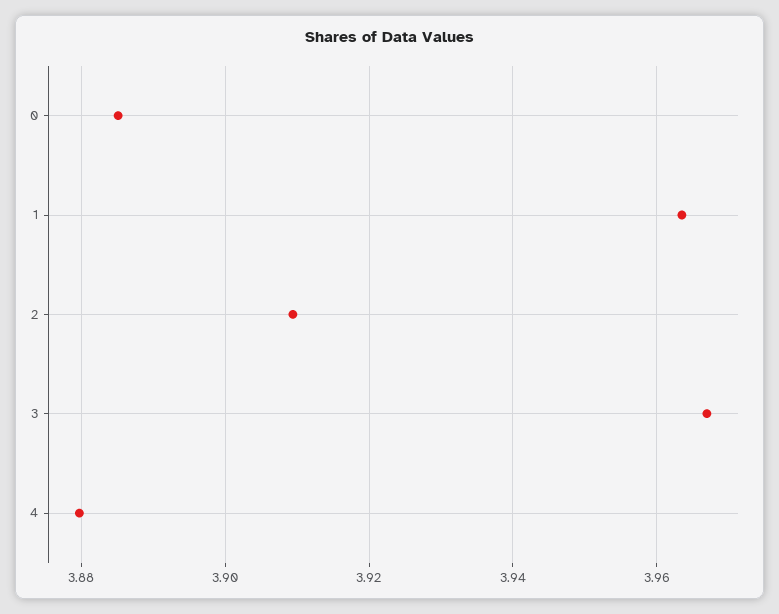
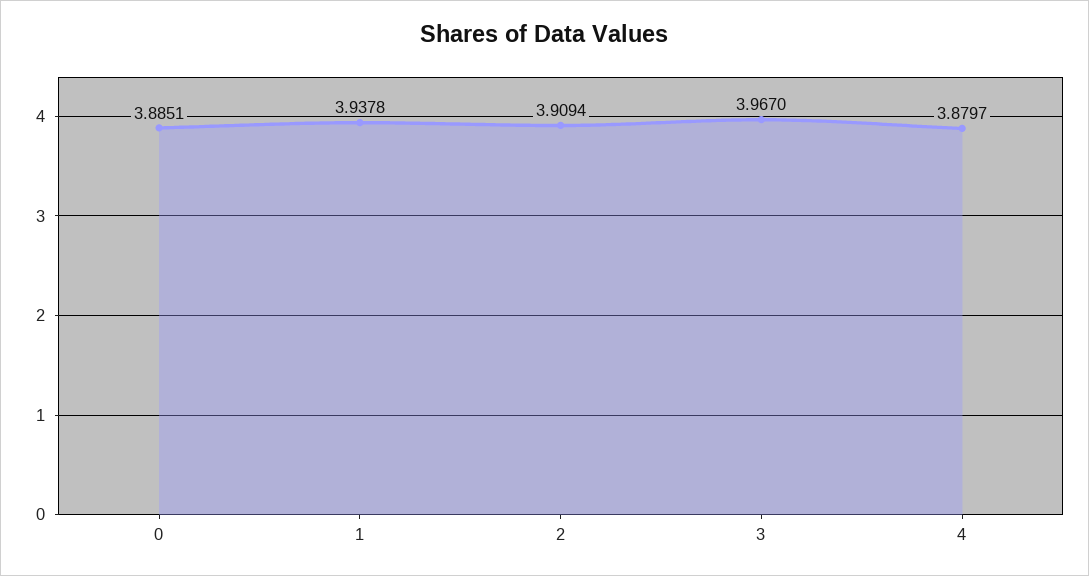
1: 3.964 -> 3.9378

